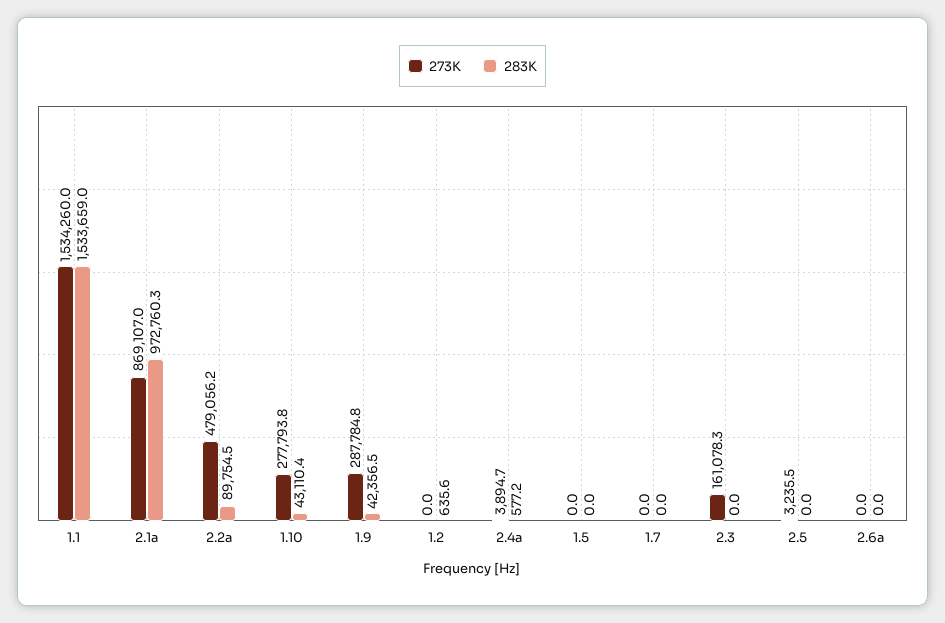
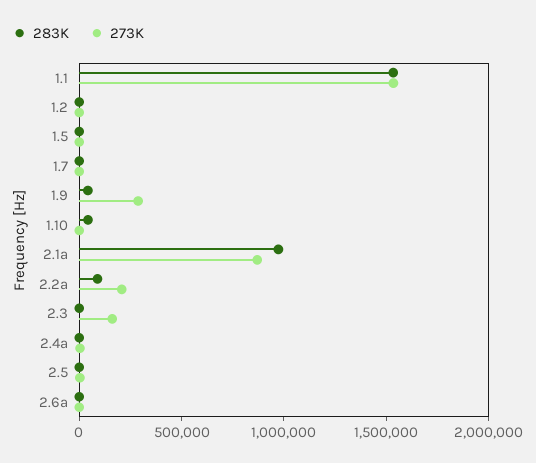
273K, 2.2a: 479056.2 -> 200000
273K, 1.10: 277793.8 -> 0

